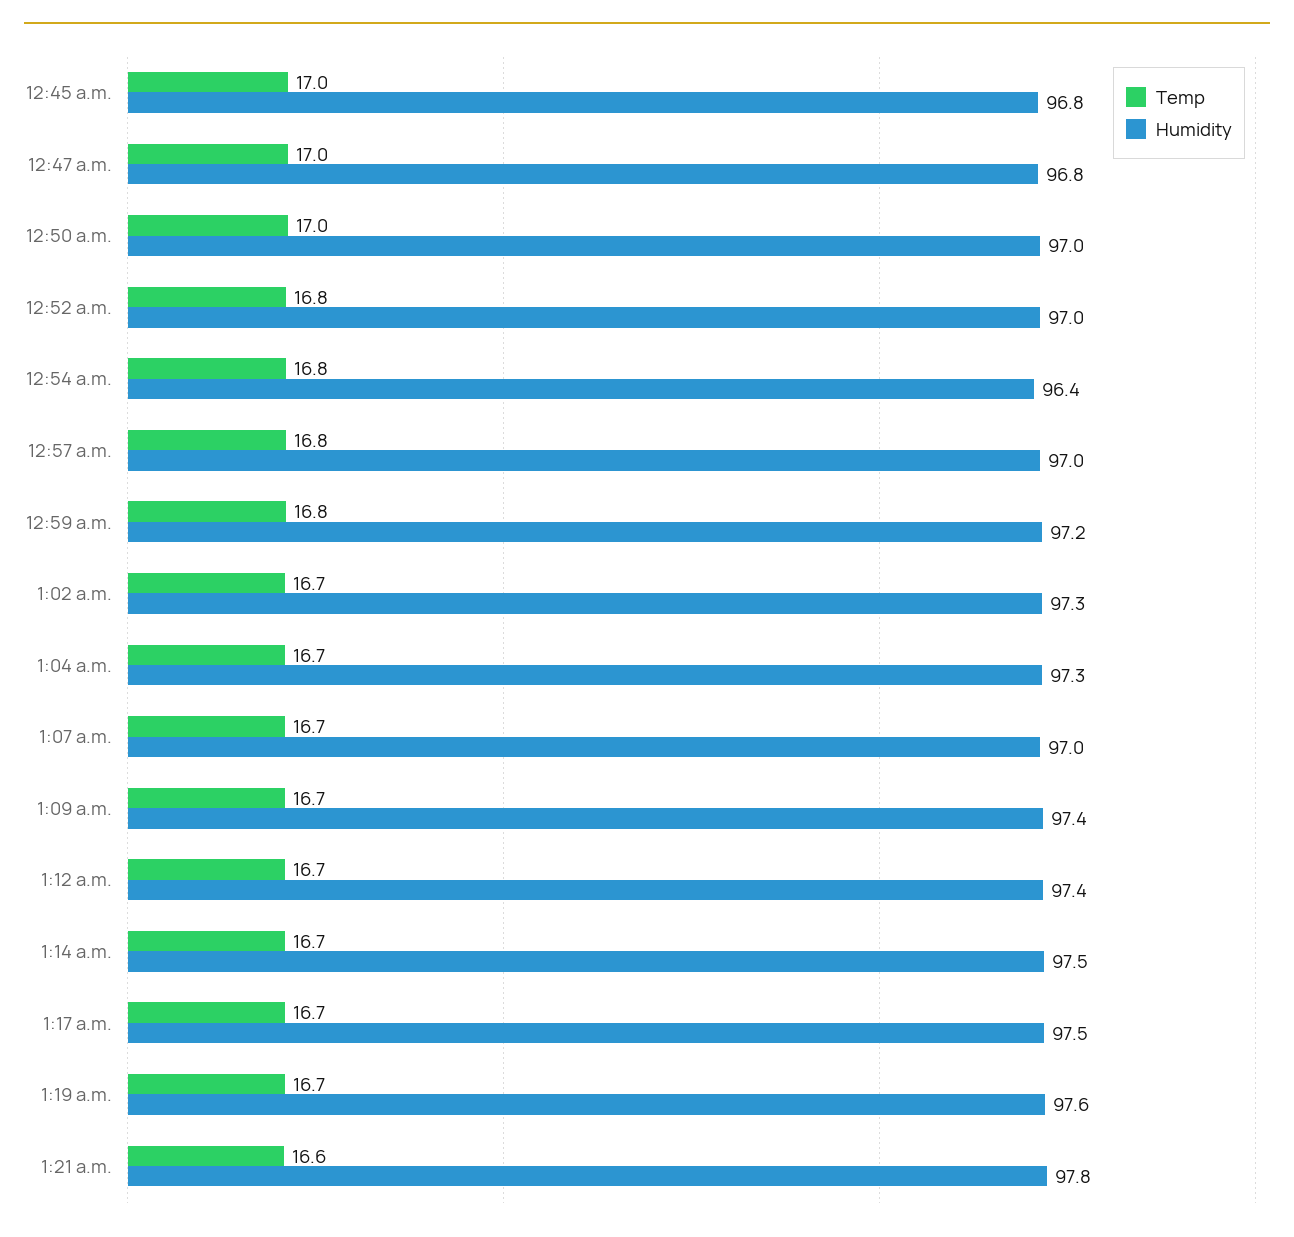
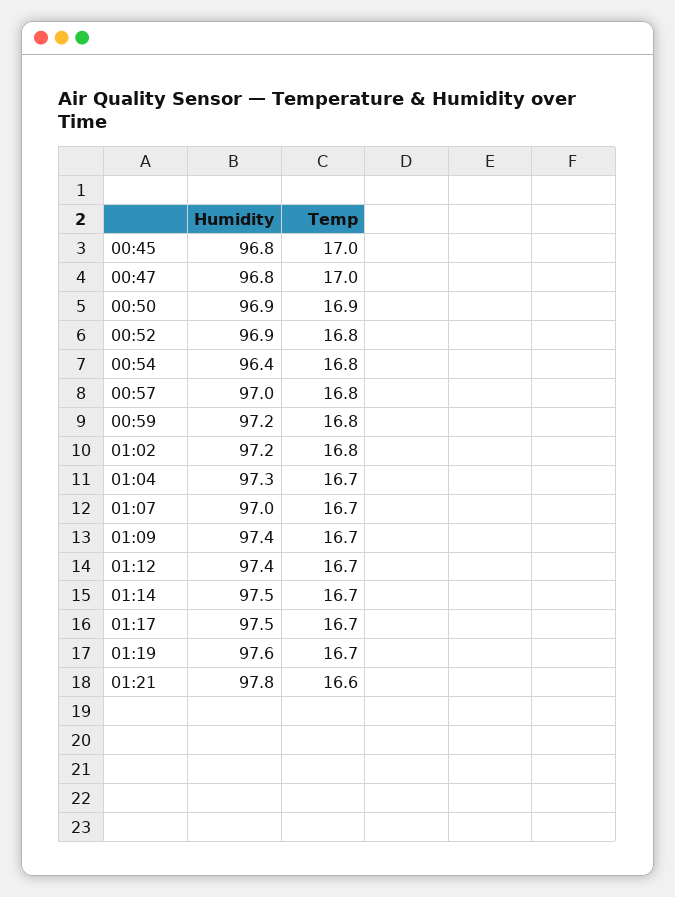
Temp, 12:50 a.m.: 17 -> 16.9
Humidity, 12:50 a.m.: 97 -> 96.9
Humidity, 12:52 a.m.: 97 -> 96.9
Temp, 1:02 a.m.: 16.7 -> 16.8
Humidity, 1:02 a.m.: 97.3 -> 97.2

